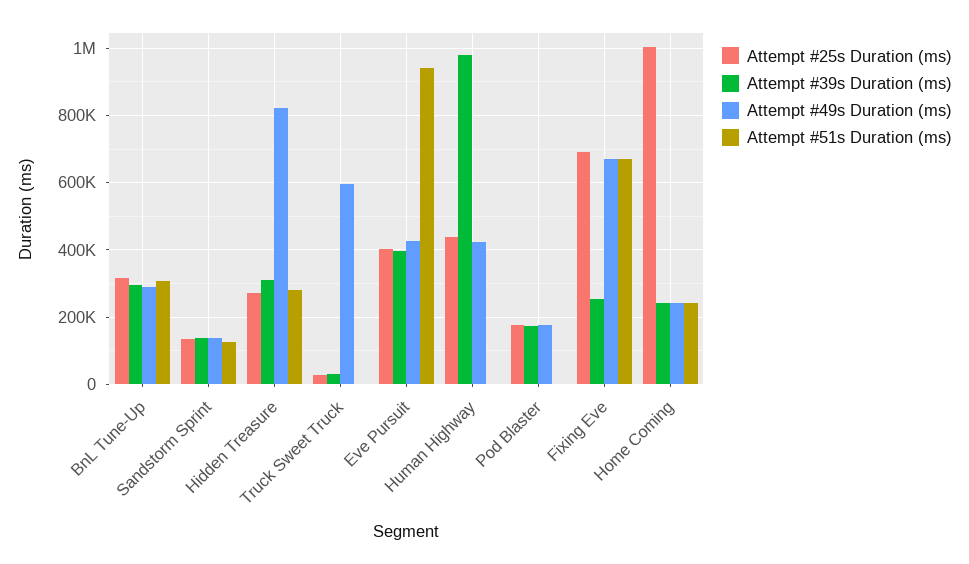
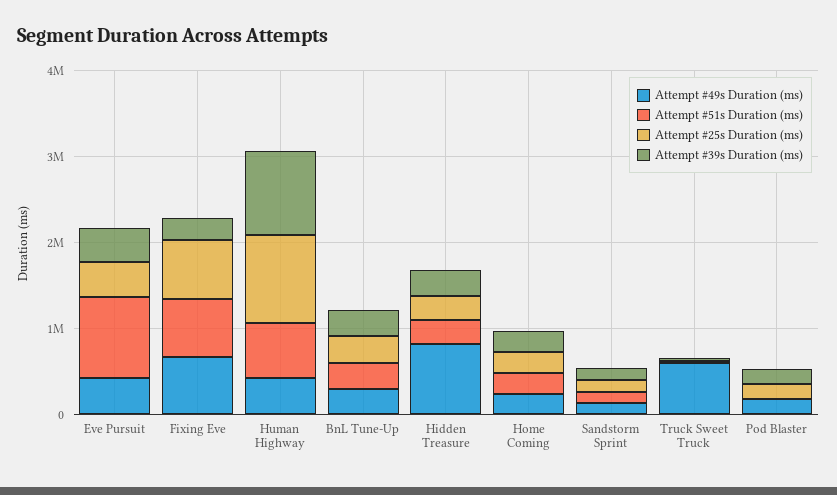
Attempt #25s Duration (ms), Human Highway: 440000 -> 1000000
Attempt #51s Duration (ms), Human Highway: 0 -> 600000
Attempt #25s Duration (ms), Home Coming: 1000000 -> 200000

